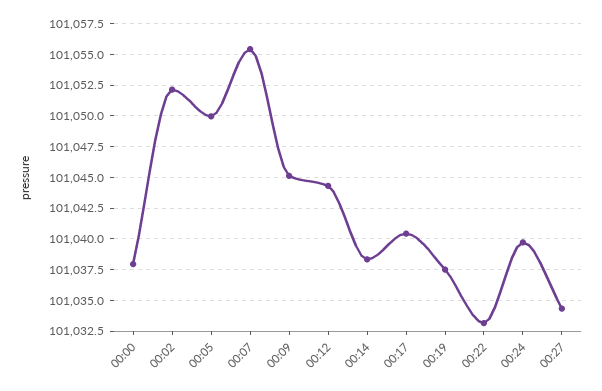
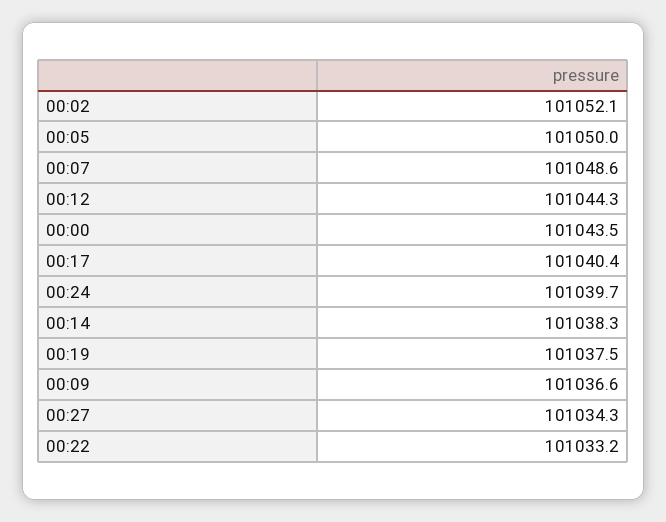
00:00: 101038 -> 101043.5
00:07: 101055.5 -> 101048.6
00:09: 101045 -> 101036.6

